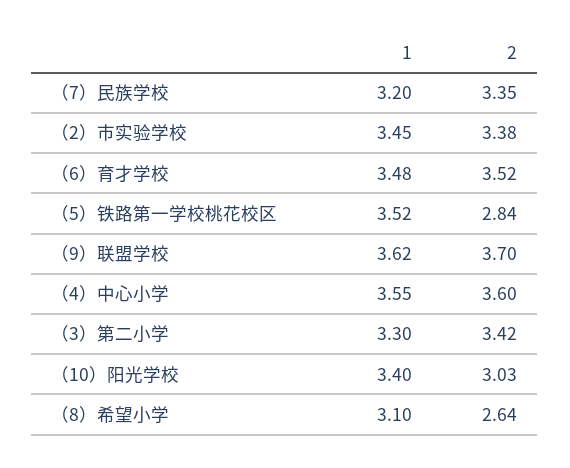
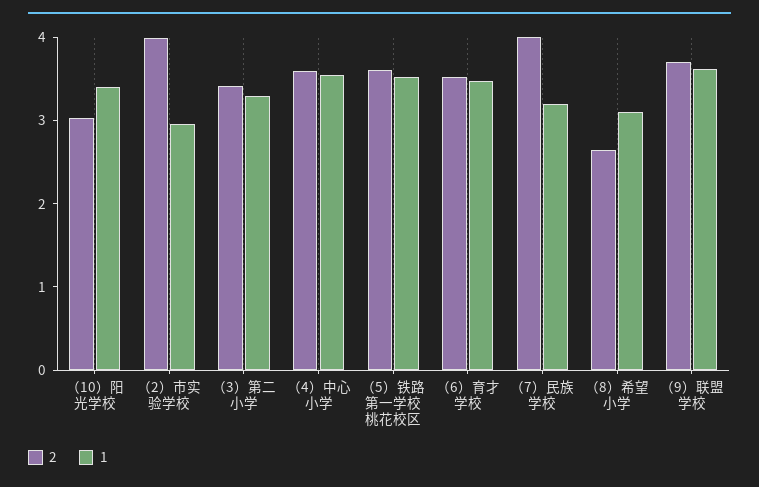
2, （7）民族学校: 3.35 -> 4
1, （2）市实验学校: 3.45 -> 3
2, （2）市实验学校: 3.38 -> 4
2, （5）铁路第一学校桃花校区: 2.84 -> 3.6

